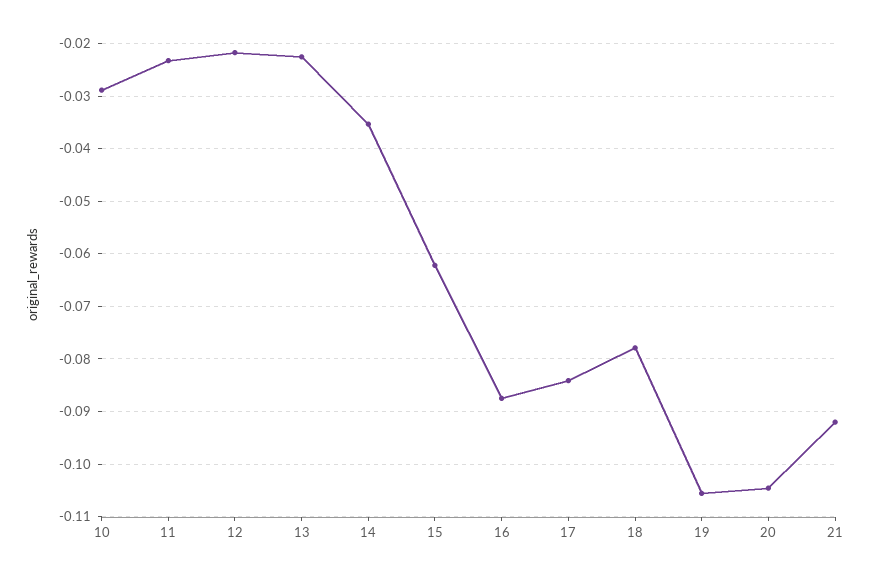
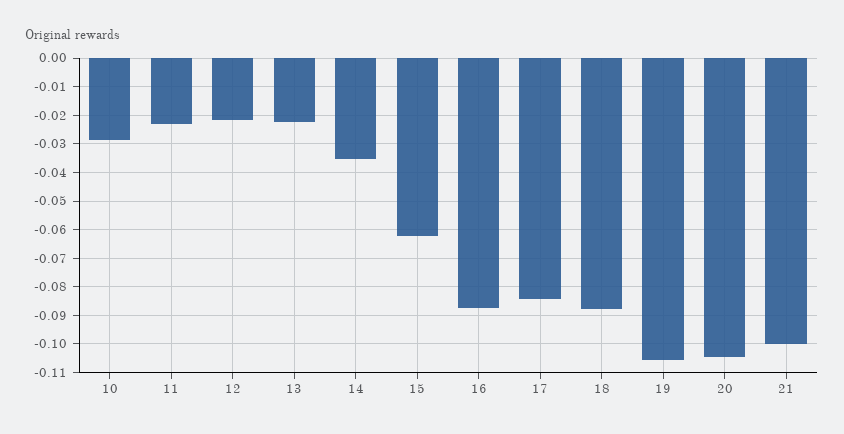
18: -0.078 -> -0.0875
21: -0.092 -> -0.1

